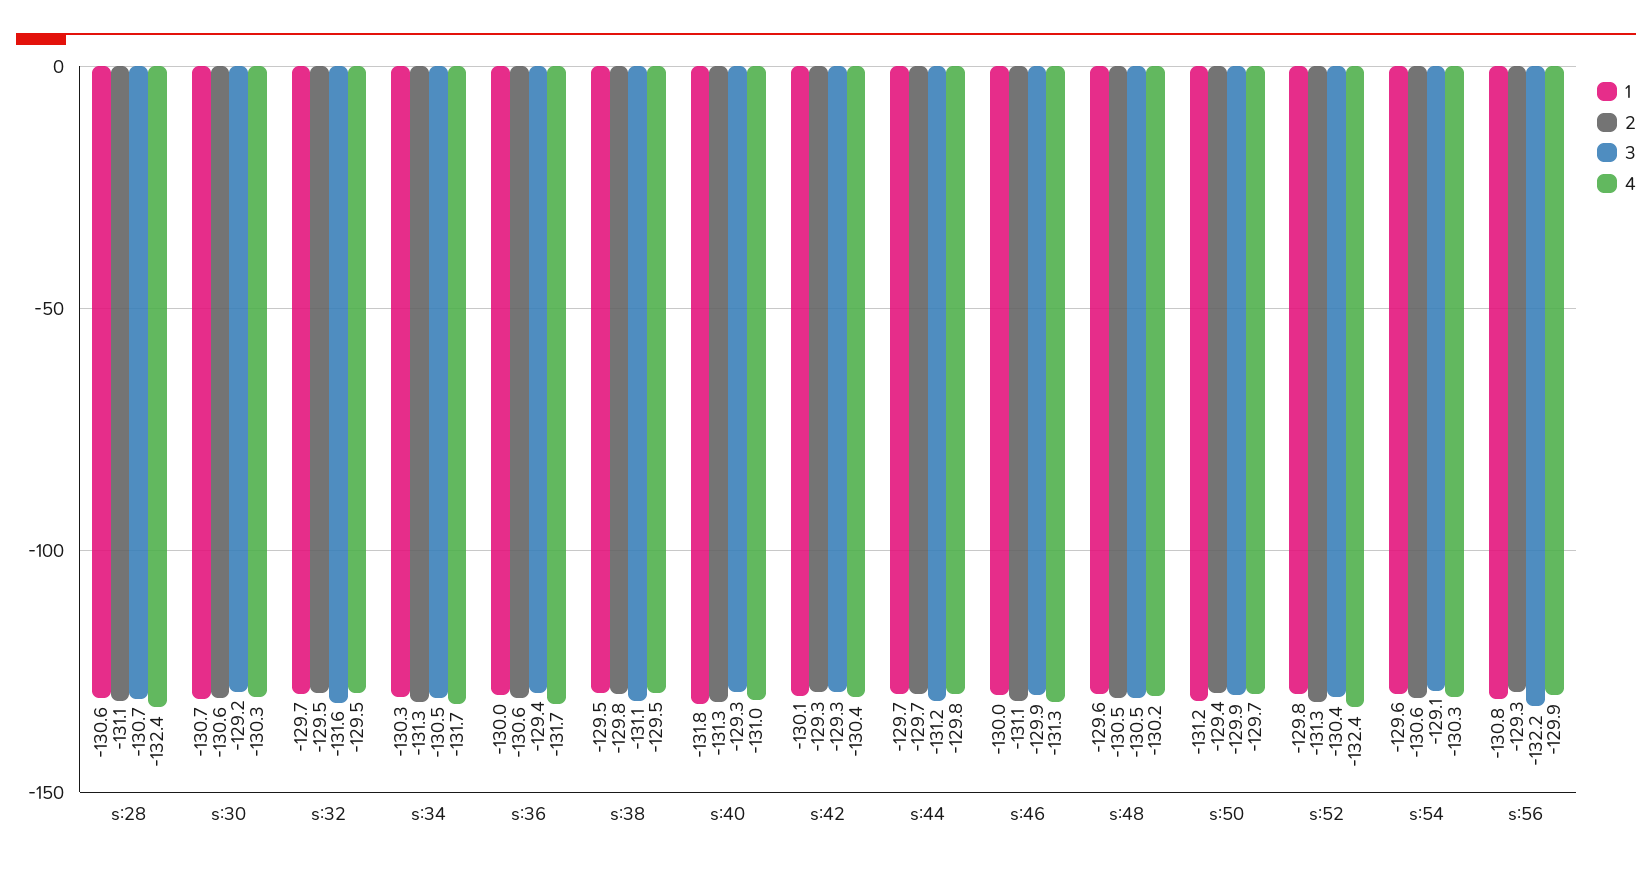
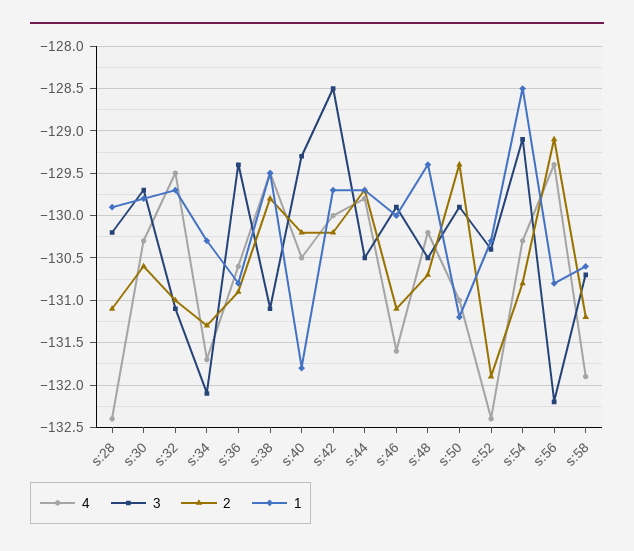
1, s:28: -130.6 -> -129.9
3, s:28: -130.7 -> -130.2
1, s:30: -130.7 -> -129.8
3, s:30: -129.2 -> -129.7
2, s:32: -129.5 -> -131
3, s:32: -131.6 -> -131.1
3, s:34: -130.5 -> -132.1
1, s:36: -130 -> -130.8
2, s:36: -130.6 -> -130.9
4, s:36: -131.7 -> -130.6
2, s:40: -131.3 -> -130.2
4, s:40: -131 -> -130.5
1, s:42: -130.1 -> -129.7
2, s:42: -129.3 -> -130.2
3, s:42: -129.3 -> -128.5
4, s:42: -130.4 -> -130
3, s:44: -131.2 -> -130.5
4, s:46: -131.3 -> -131.6
1, s:48: -129.6 -> -129.4
2, s:48: -130.5 -> -130.7
4, s:50: -129.7 -> -131
1, s:52: -129.8 -> -130.3
2, s:52: -131.3 -> -131.9
1, s:54: -129.6 -> -128.5
2, s:54: -130.6 -> -130.8
2, s:56: -129.3 -> -129.1
4, s:56: -129.9 -> -129.4
4, s:58: none -> -131.9
3, s:58: none -> -130.7
2, s:58: none -> -131.2
1, s:58: none -> -130.6

